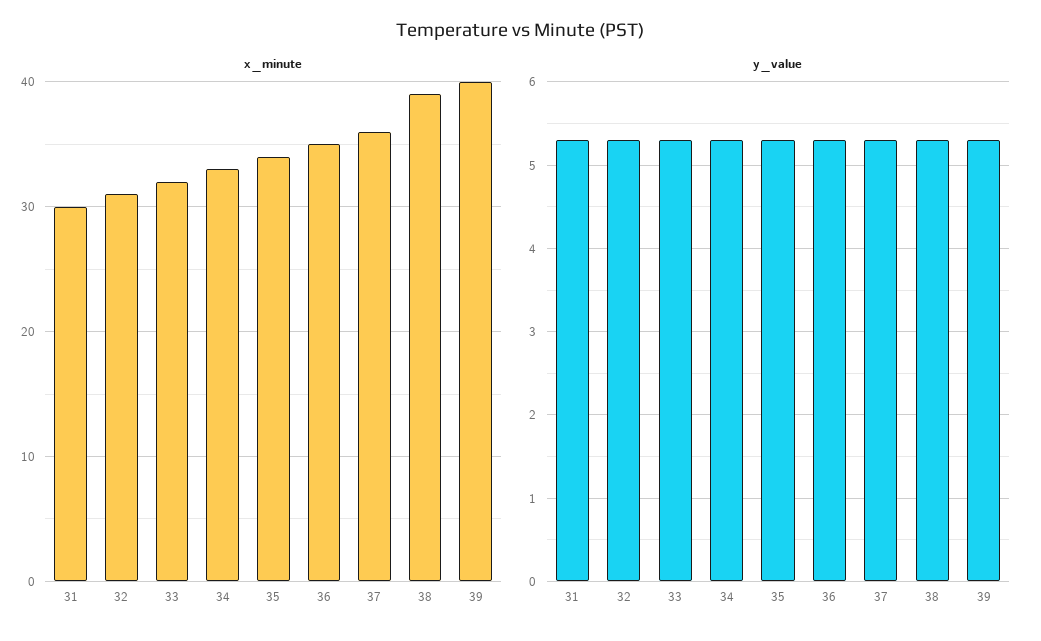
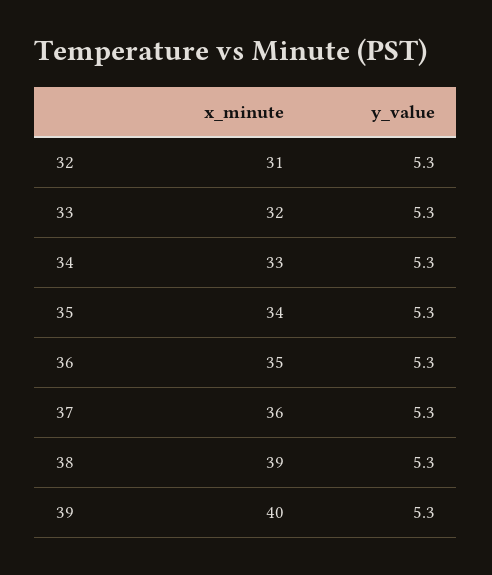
x_minute, 31: 30 -> none
y_value, 31: 5.3 -> none

